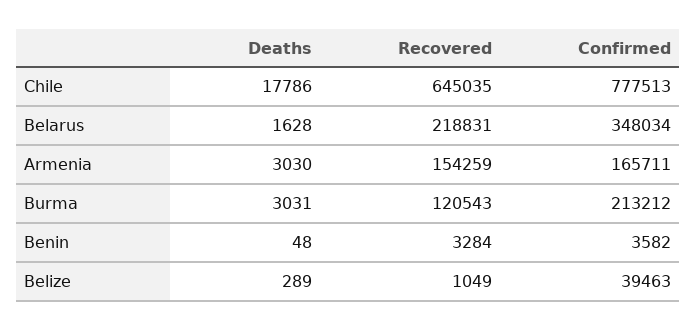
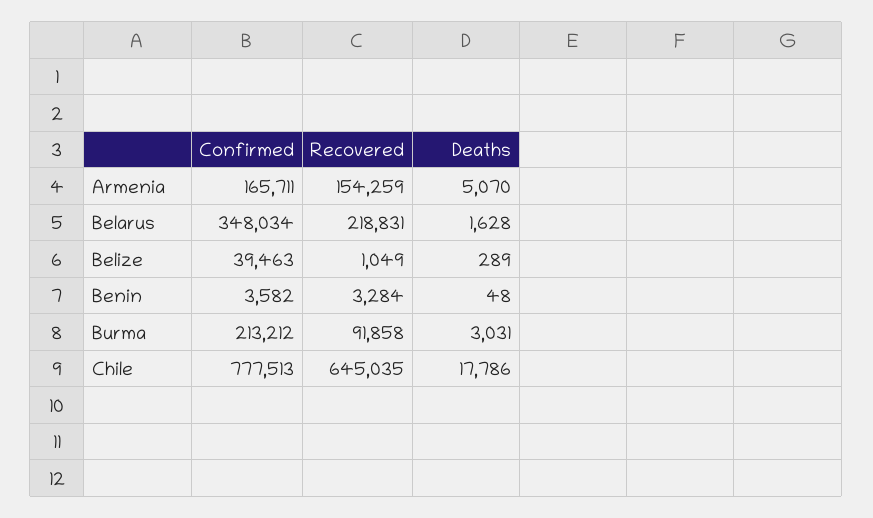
Deaths, Armenia: 3030 -> 5070
Recovered, Burma: 120543 -> 91858

